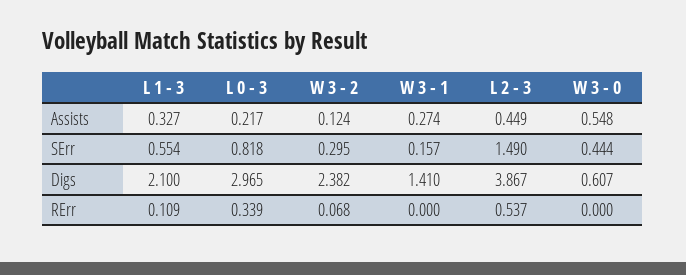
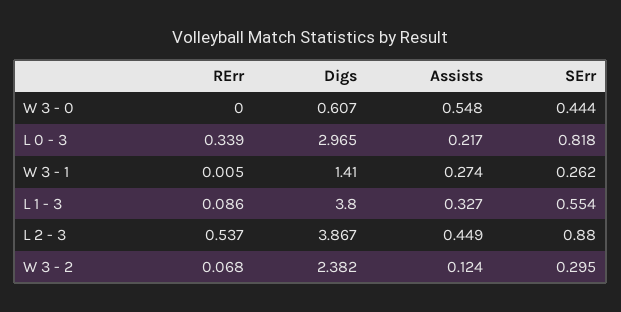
W 3 - 1, SErr: 0.157 -> 0.262
L 2 - 3, SErr: 1.49 -> 0.88
L 1 - 3, Digs: 2.1 -> 3.8
L 1 - 3, RErr: 0.109 -> 0.086
W 3 - 1, RErr: 0 -> 0.005

